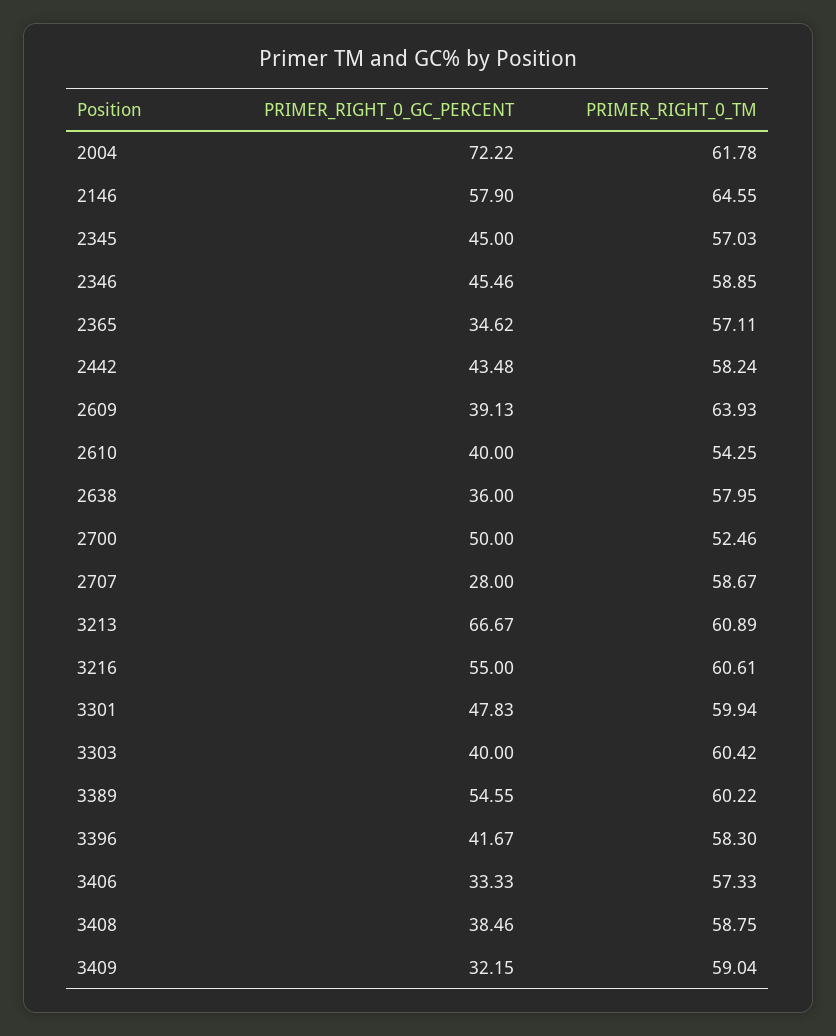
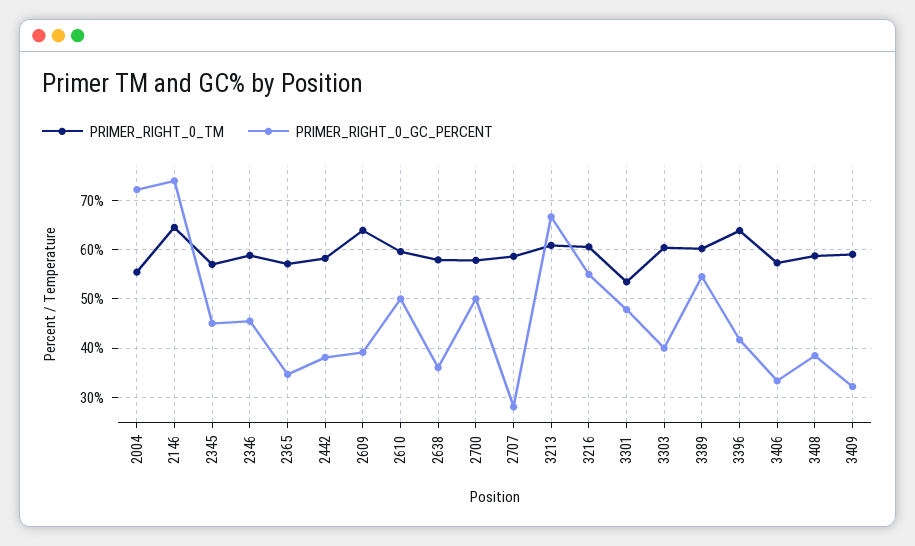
PRIMER_RIGHT_0_TM, 2004: 61.78 -> 56
PRIMER_RIGHT_0_GC_PERCENT, 2146: 57.9 -> 74
PRIMER_RIGHT_0_GC_PERCENT, 2442: 43.48 -> 38
PRIMER_RIGHT_0_GC_PERCENT, 2610: 40 -> 50
PRIMER_RIGHT_0_TM, 2610: 54.25 -> 60
PRIMER_RIGHT_0_TM, 2700: 52.46 -> 58
PRIMER_RIGHT_0_TM, 3301: 59.94 -> 54
PRIMER_RIGHT_0_TM, 3396: 58.3 -> 64

